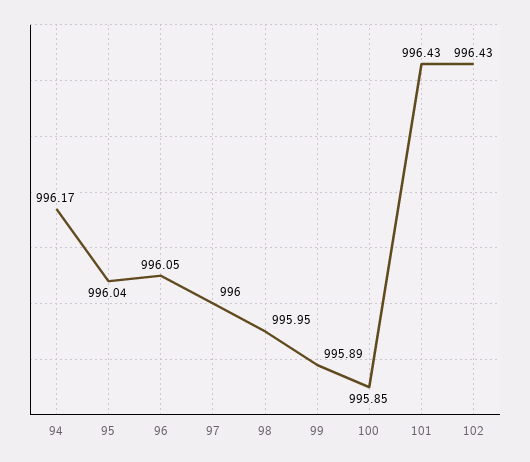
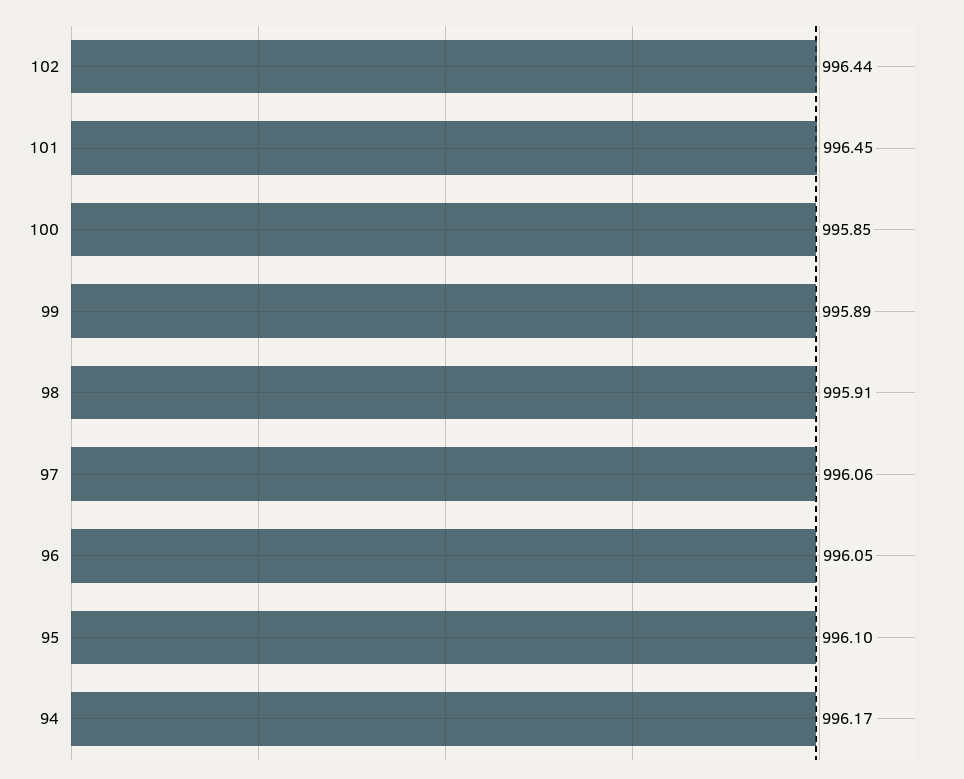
95: 996.04 -> 996.1
97: 996 -> 996.06
98: 995.95 -> 995.91
101: 996.43 -> 996.45
102: 996.43 -> 996.44

